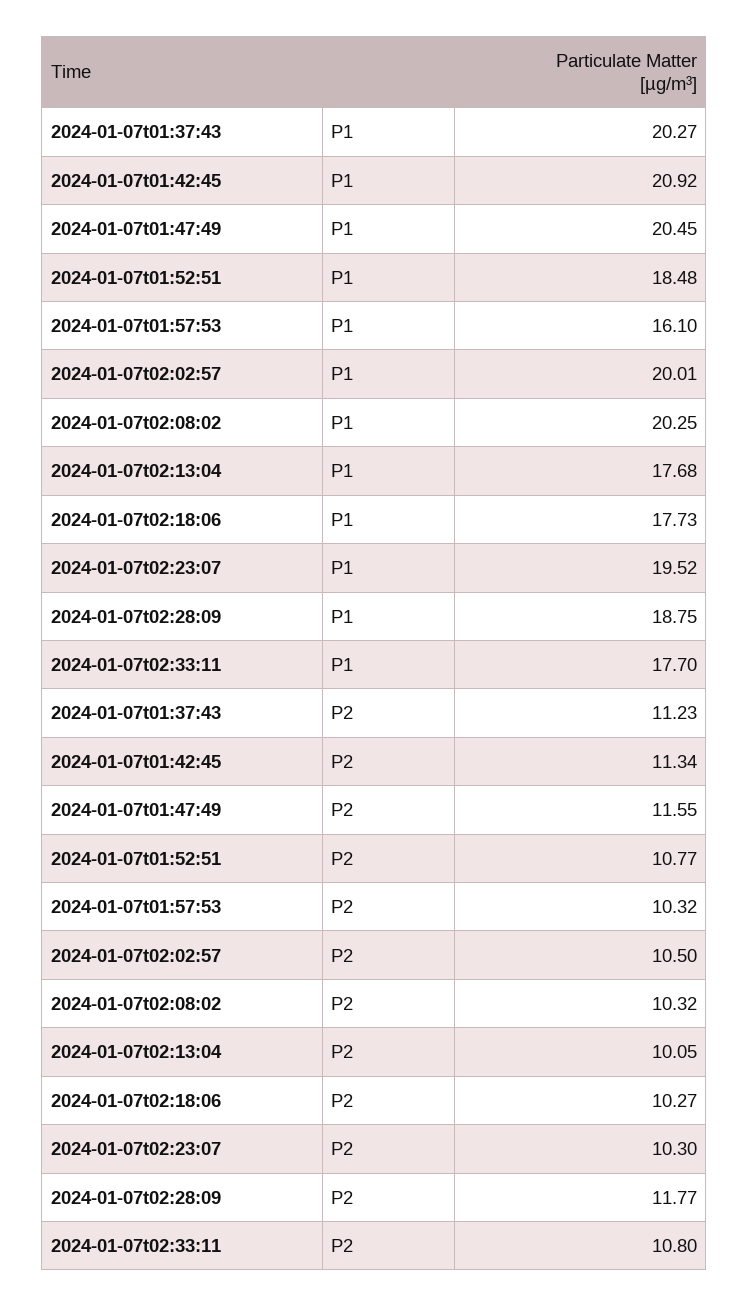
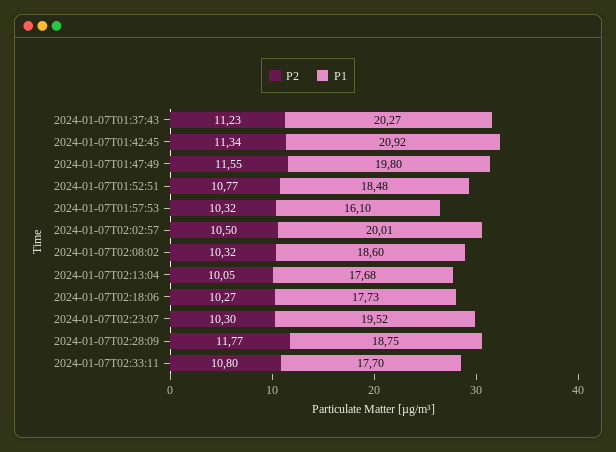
P1, 2024-01-07t01:47:49: 20.45 -> 19.8
P1, 2024-01-07t02:08:02: 20.25 -> 18.6

